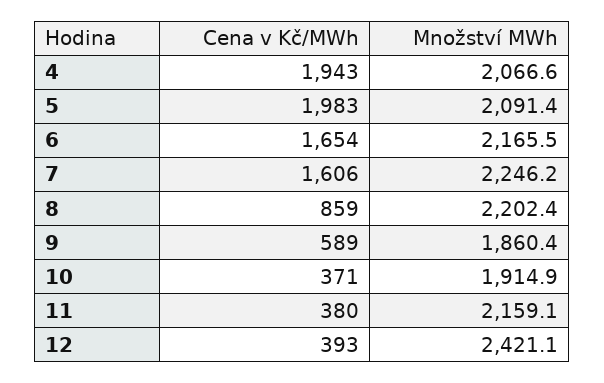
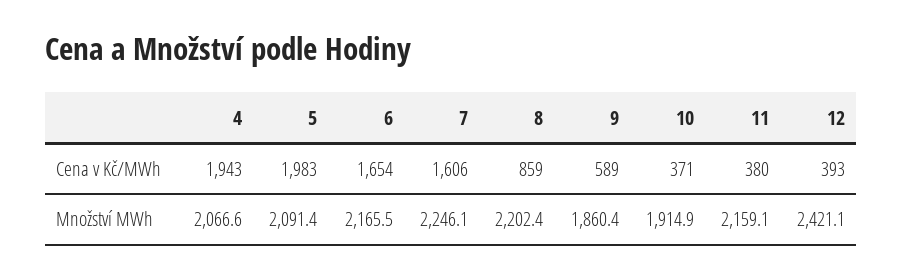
Množství MWh, 7: 2246.2 -> 2246.1

